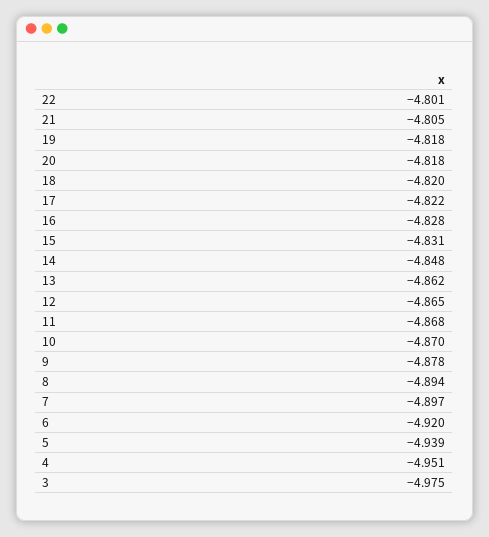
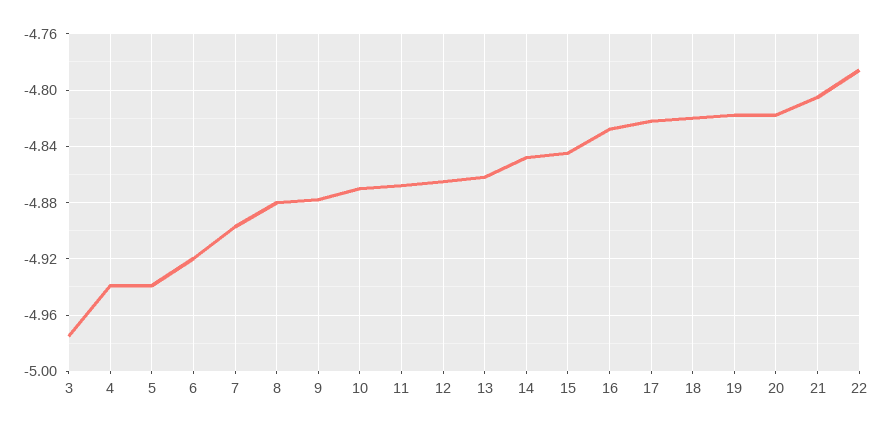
22: -4.801 -> -4.785
15: -4.831 -> -4.845
8: -4.894 -> -4.88
4: -4.951 -> -4.94

